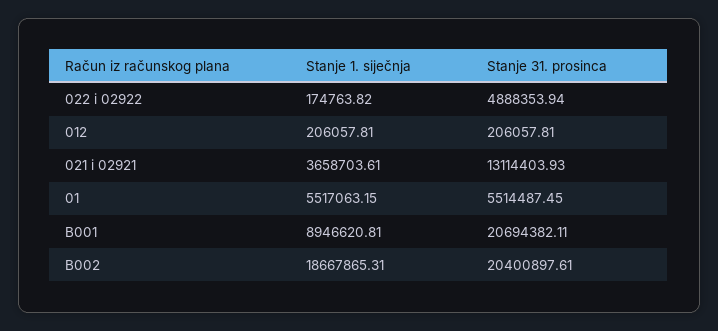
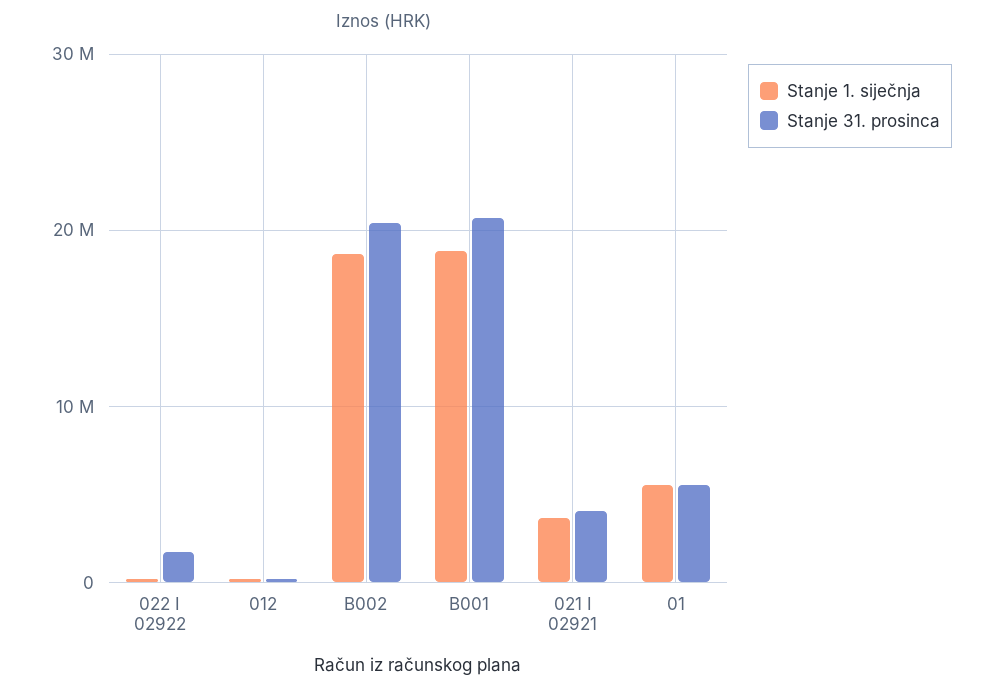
Stanje 31. prosinca, 022 i 02922: 4888353.94 -> 2000000
Stanje 31. prosinca, 021 i 02921: 13114403.93 -> 4000000
Stanje 1. siječnja, B001: 8946620.81 -> 19000000

